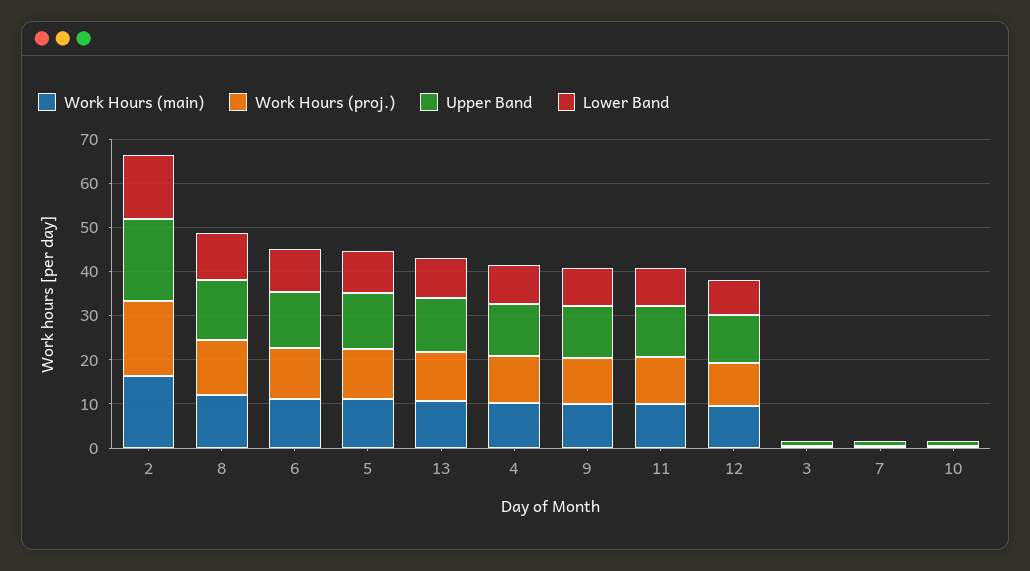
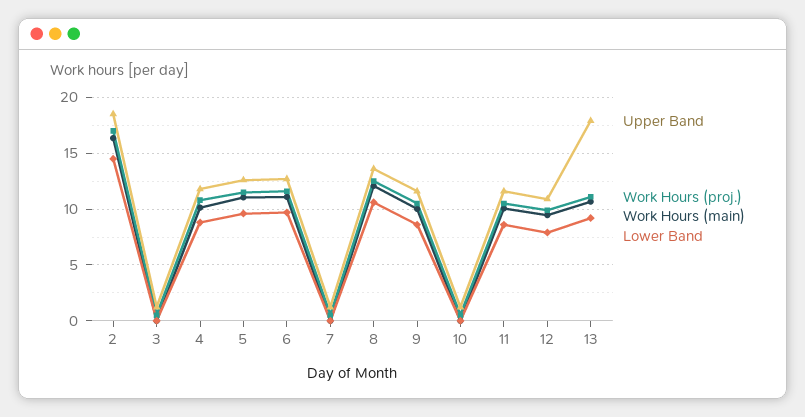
Upper Band, 13: 12 -> 18

